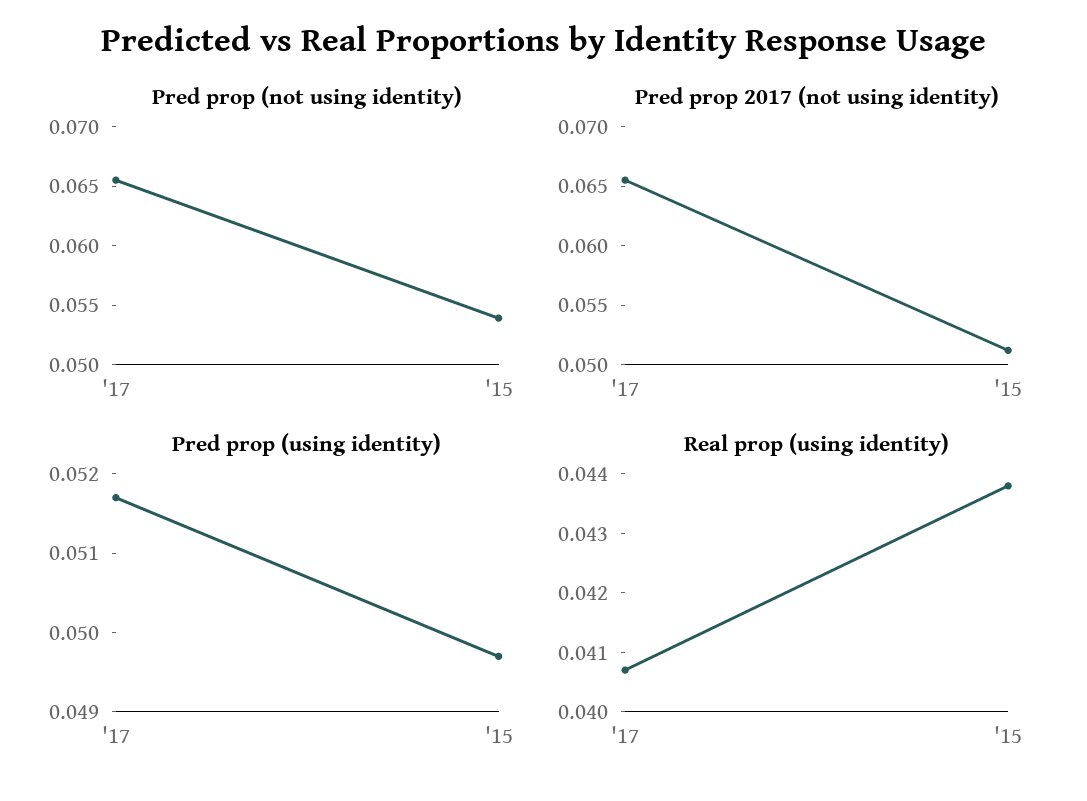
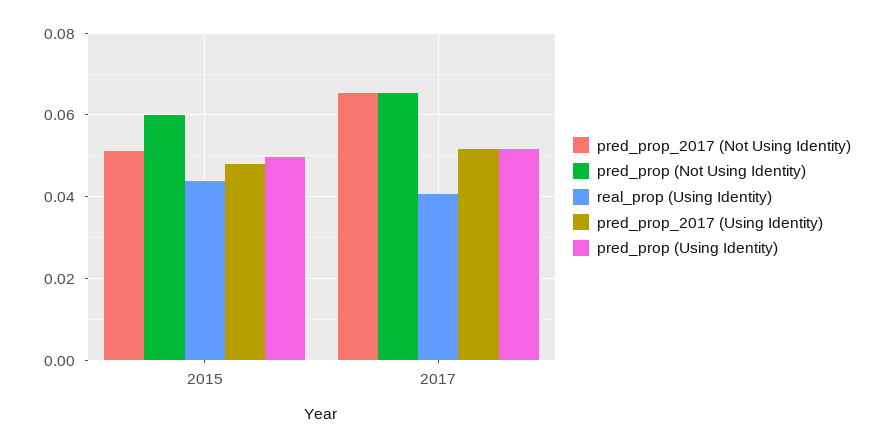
Pred prop (not using identity), '15: 0.054 -> 0.06
pred_prop_2017 (Using Identity), '15: none -> 0.048
pred_prop_2017 (Using Identity), '17: none -> 0.052

